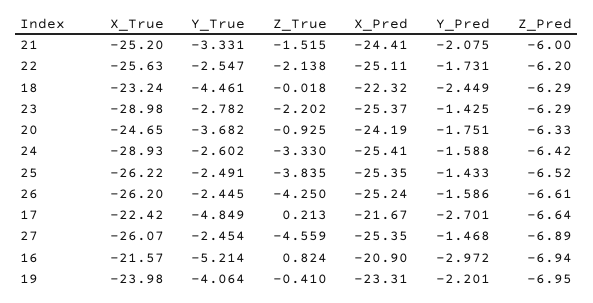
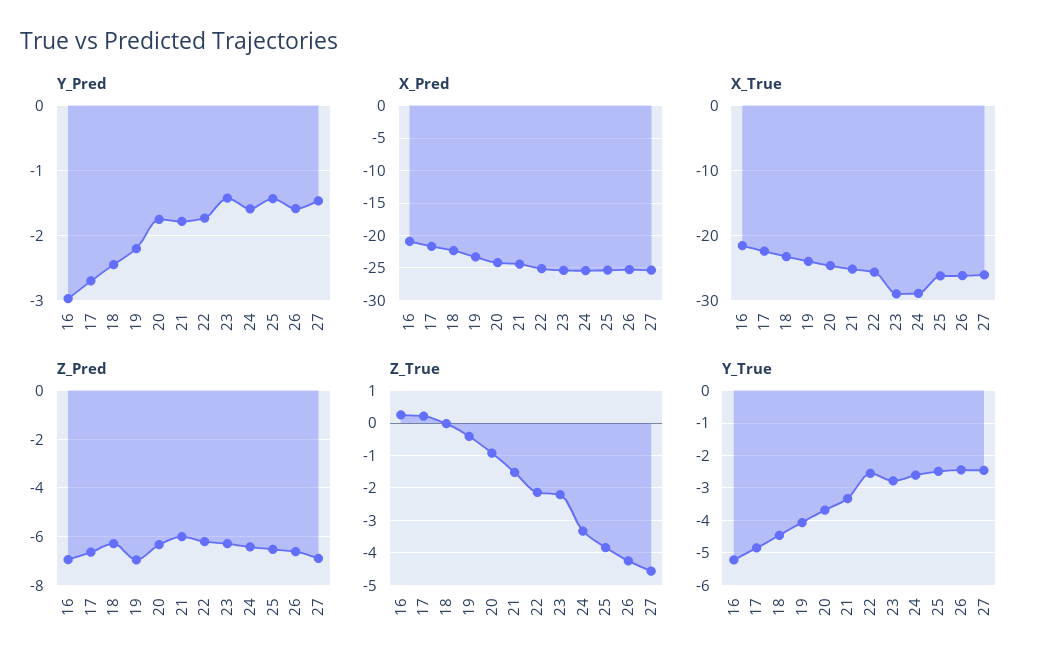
Y_Pred, 21: -2.075 -> -1.8
Z_True, 16: 0.824 -> 0.2

